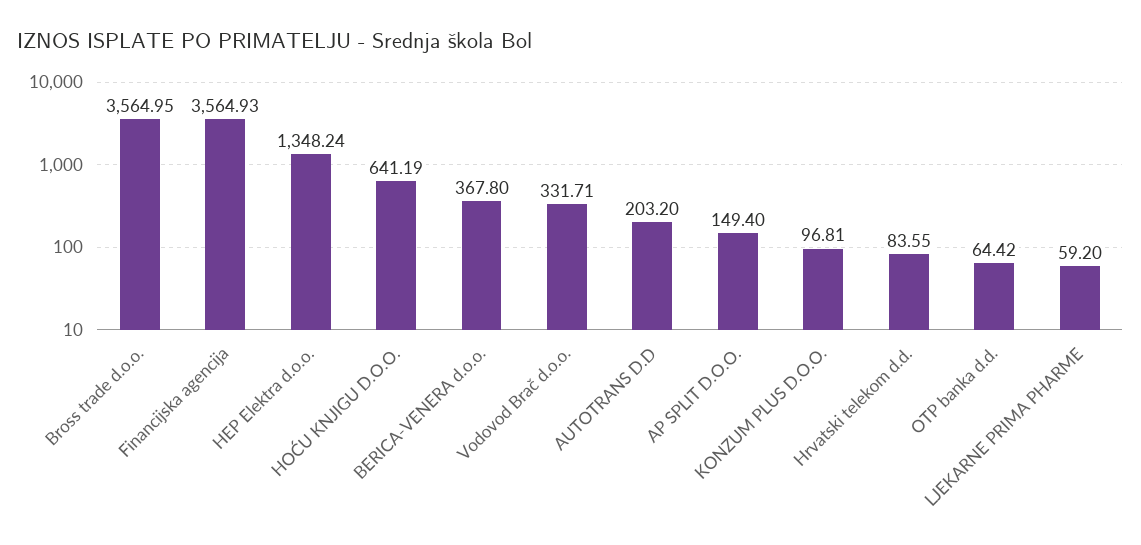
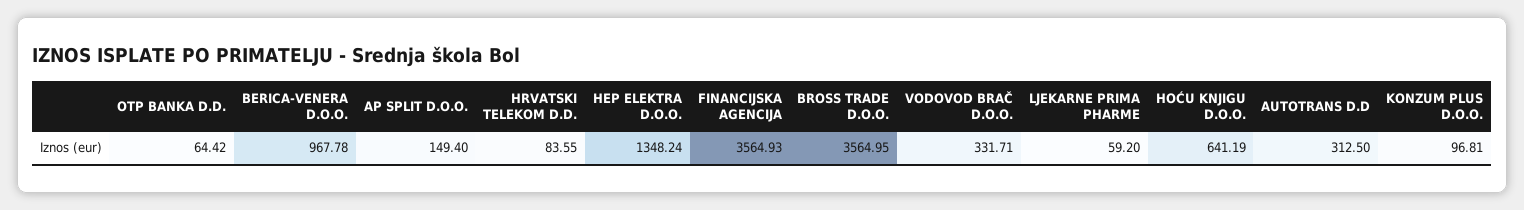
BERICA-VENERA d.o.o.: 367.8 -> 967.78
AUTOTRANS D.D: 203.2 -> 312.5

